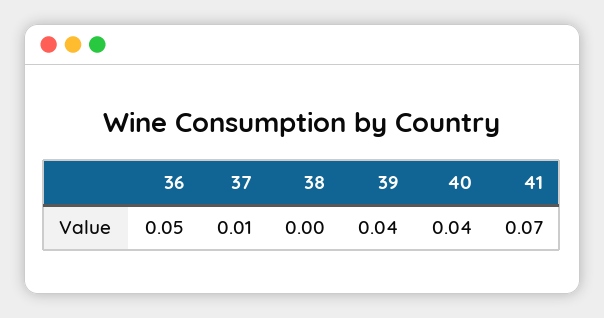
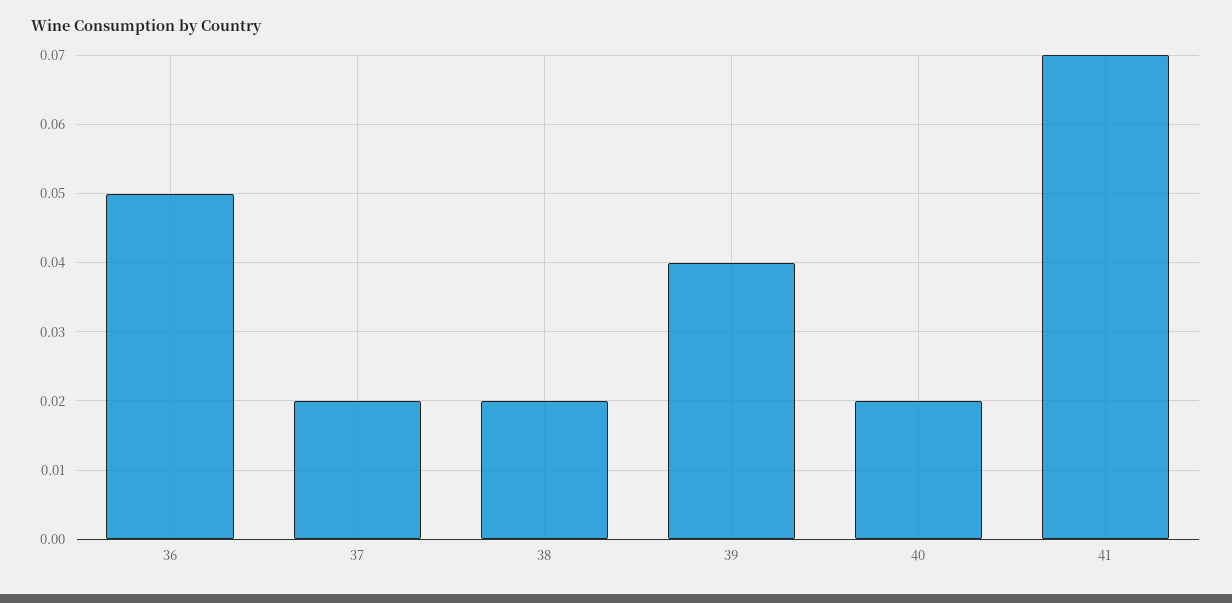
37: 0.01 -> 0.02
38: 0 -> 0.02
40: 0.04 -> 0.02

